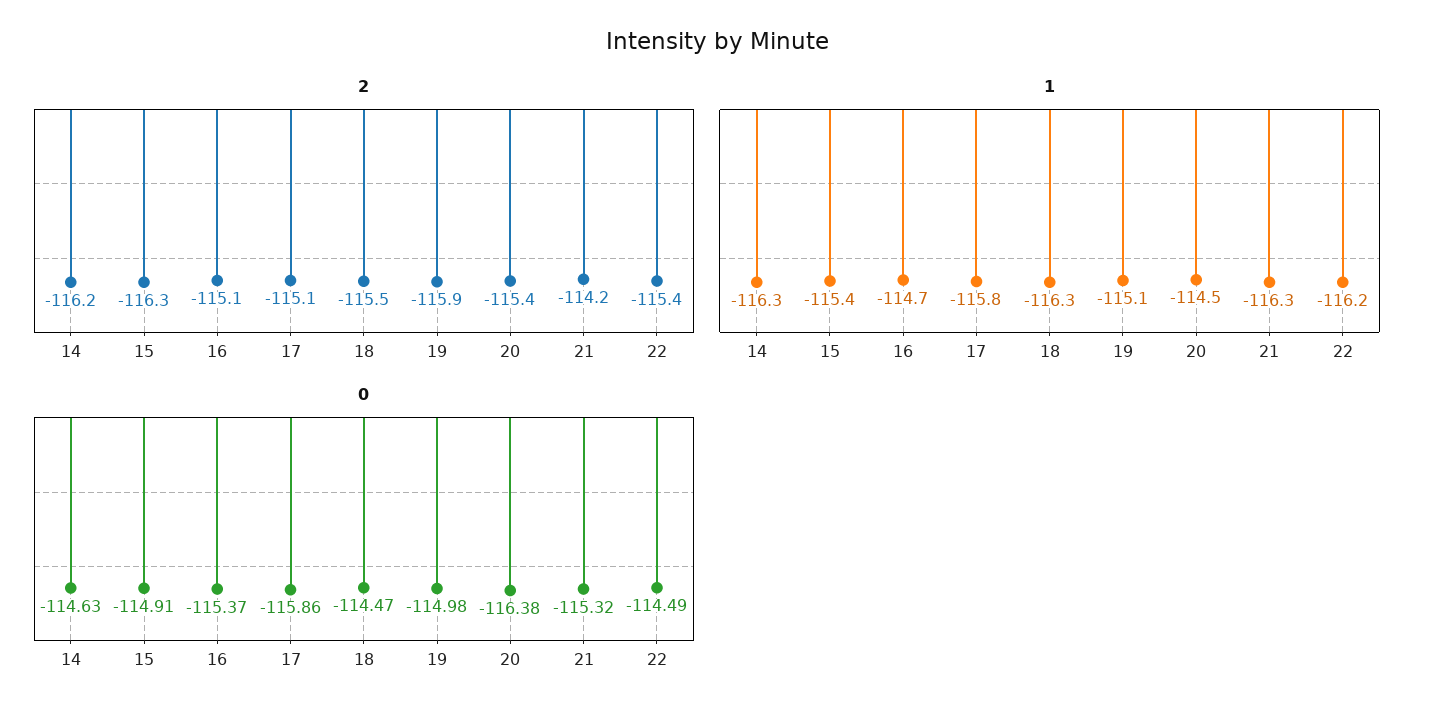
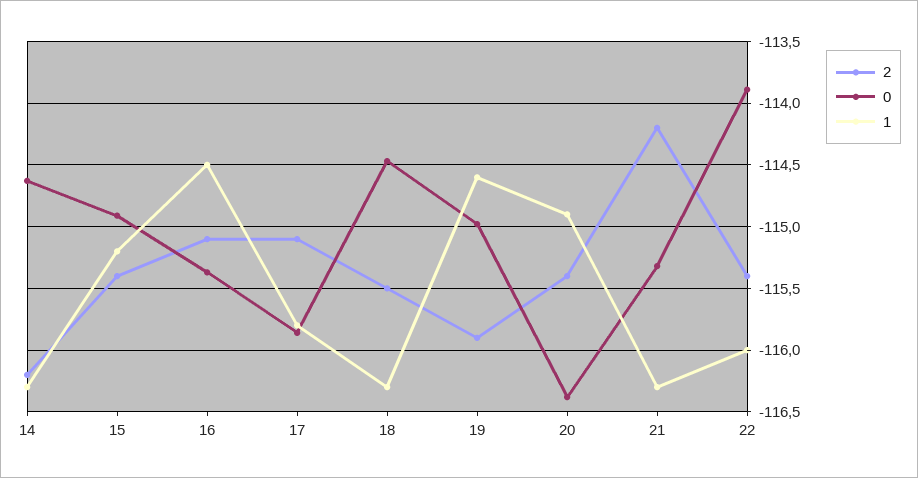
2, 15: -116.3 -> -115.4
1, 15: -115.4 -> -115.2
1, 16: -114.7 -> -114.5
1, 19: -115.1 -> -114.6
1, 20: -114.5 -> -114.9
1, 22: -116.2 -> -116
0, 22: -114.49 -> -113.9

